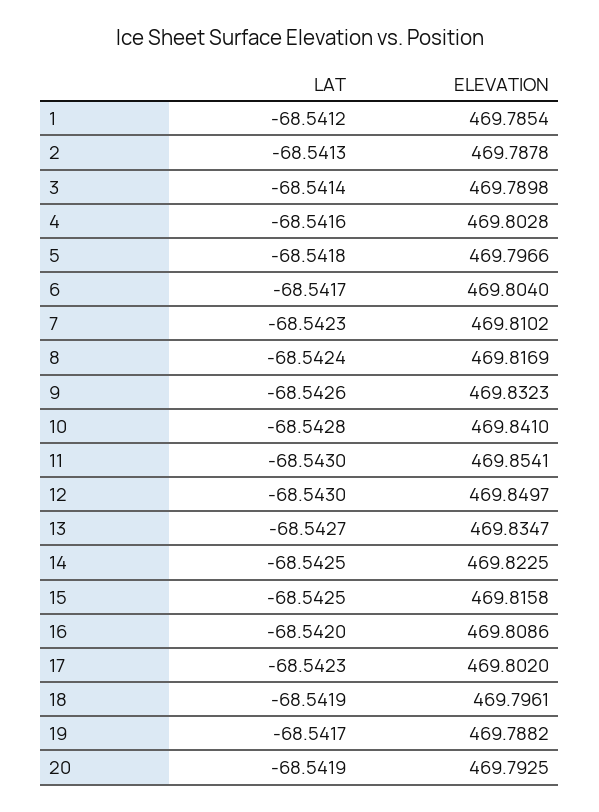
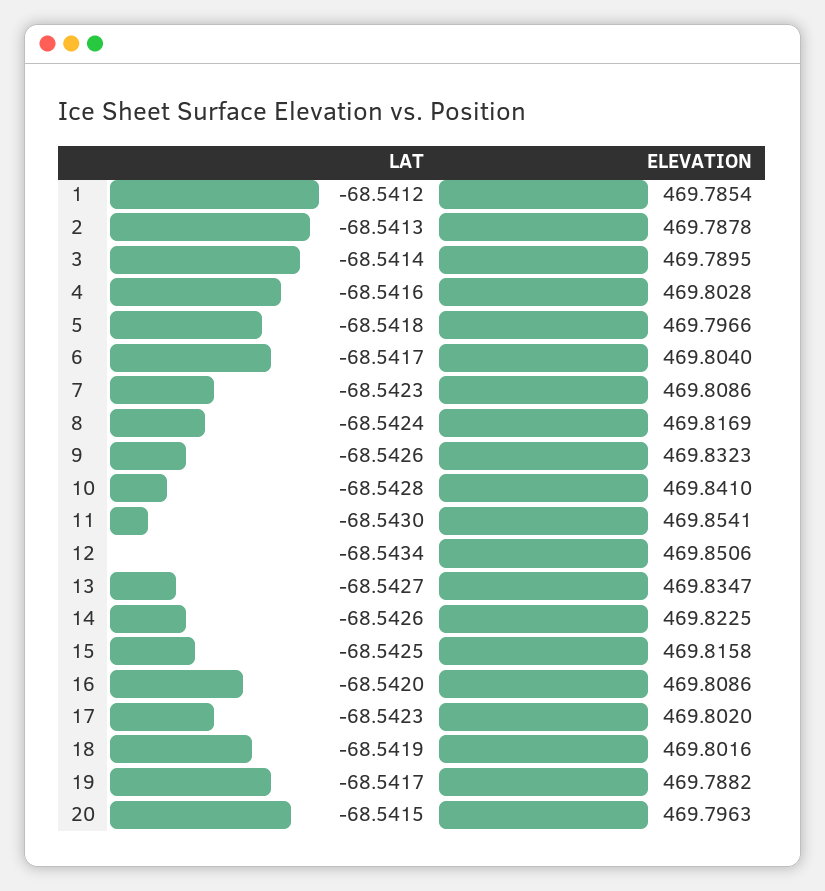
ELEVATION, 3: 469.7898 -> 469.7895
ELEVATION, 7: 469.8102 -> 469.8086
LAT, 12: -68.543 -> -68.5434
ELEVATION, 12: 469.8497 -> 469.8506
LAT, 14: -68.5425 -> -68.5426
ELEVATION, 18: 469.7961 -> 469.8016
LAT, 20: -68.5419 -> -68.5415
ELEVATION, 20: 469.7925 -> 469.7963

